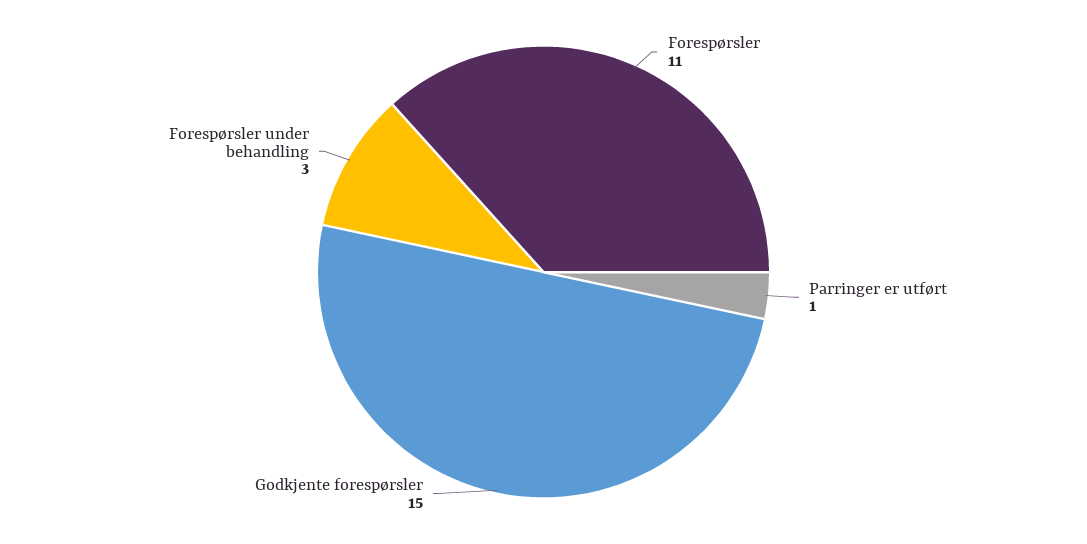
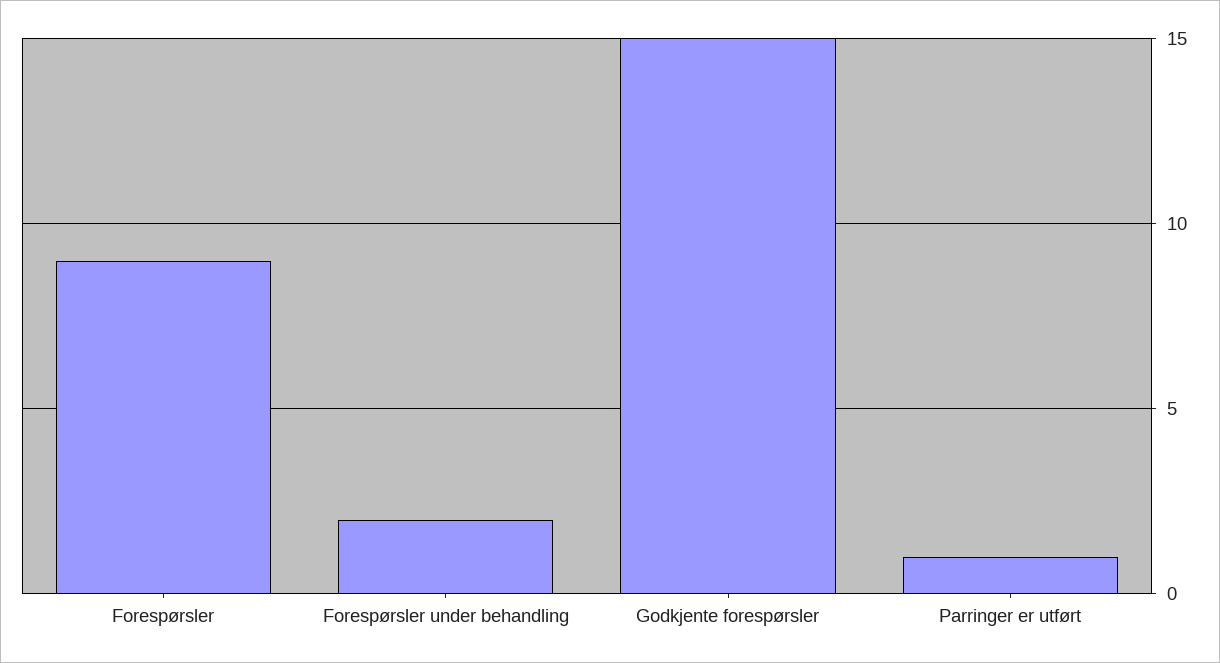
Forespørsler: 11 -> 9
Forespørsler under behandling: 3 -> 2

